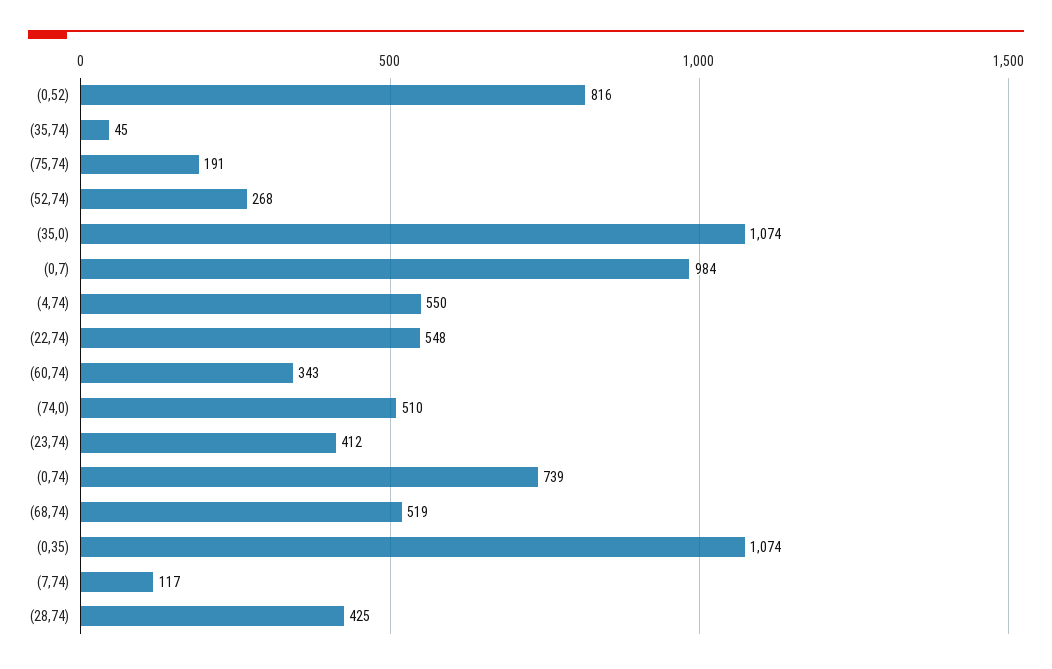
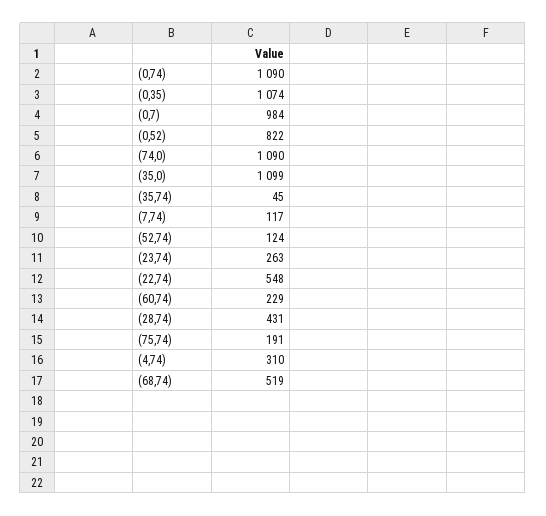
(0,52): 816 -> 822
(52,74): 268 -> 124
(35,0): 1074 -> 1099
(4,74): 550 -> 310
(60,74): 343 -> 229
(74,0): 510 -> 1090
(23,74): 412 -> 263
(0,74): 739 -> 1090
(28,74): 425 -> 431

